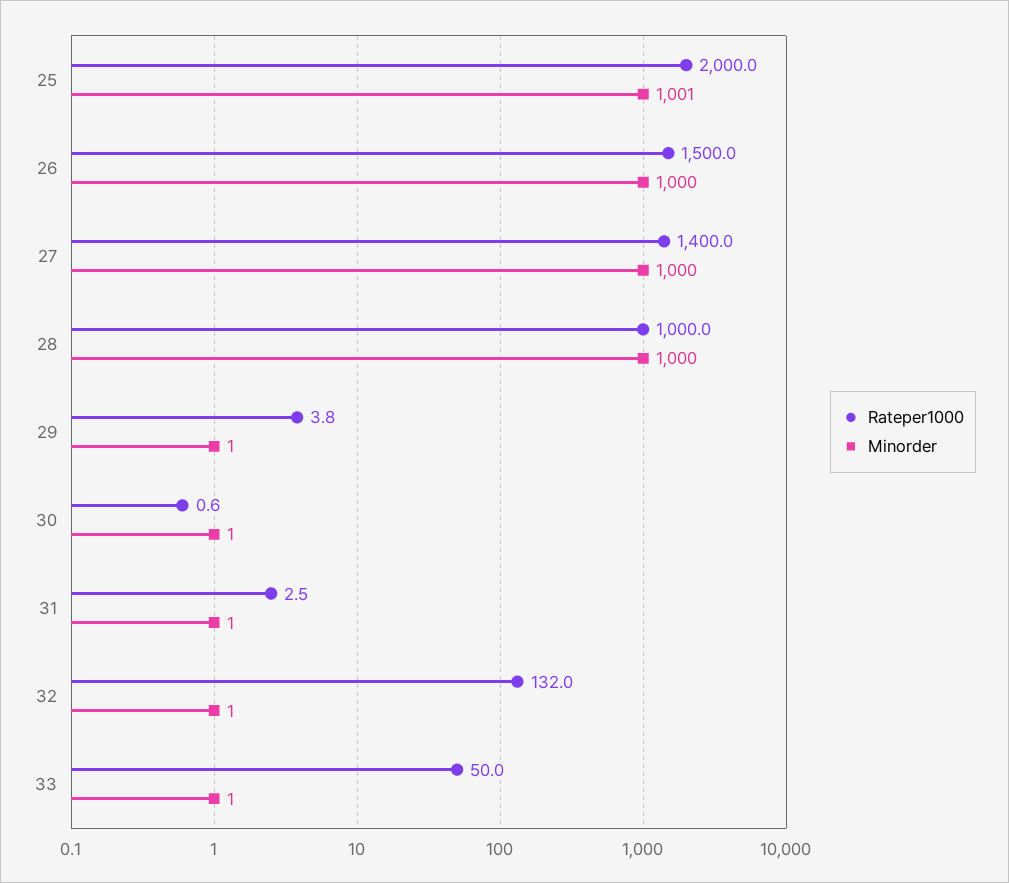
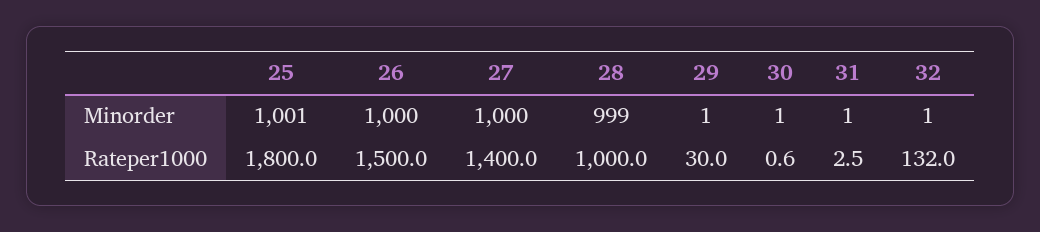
Rateper1000, 25: 2000 -> 1800
Minorder, 28: 1000 -> 999
Rateper1000, 29: 3.8 -> 30
Rateper1000, 33: 50 -> none
Minorder, 33: 1 -> none

